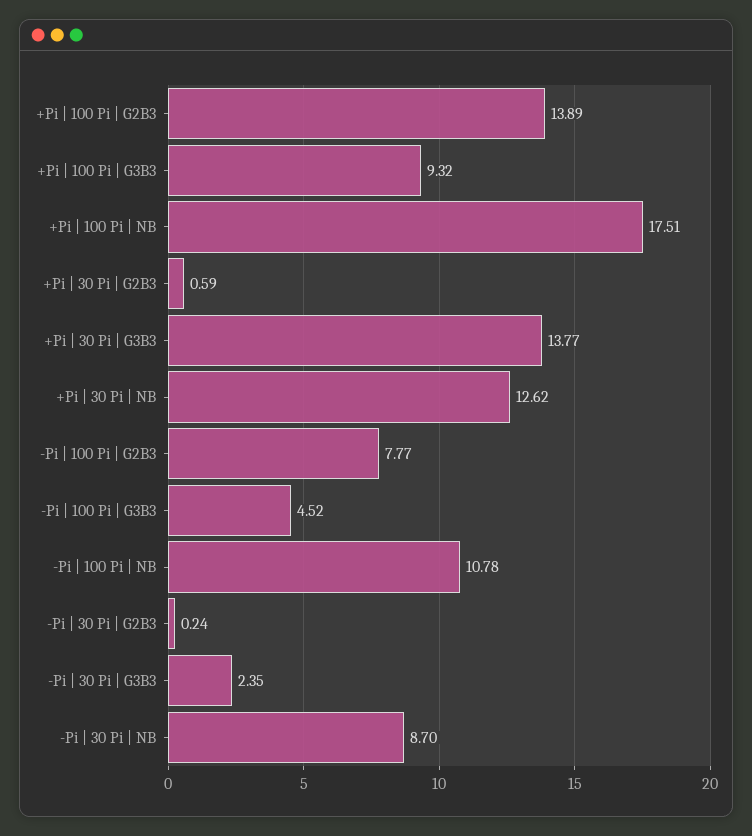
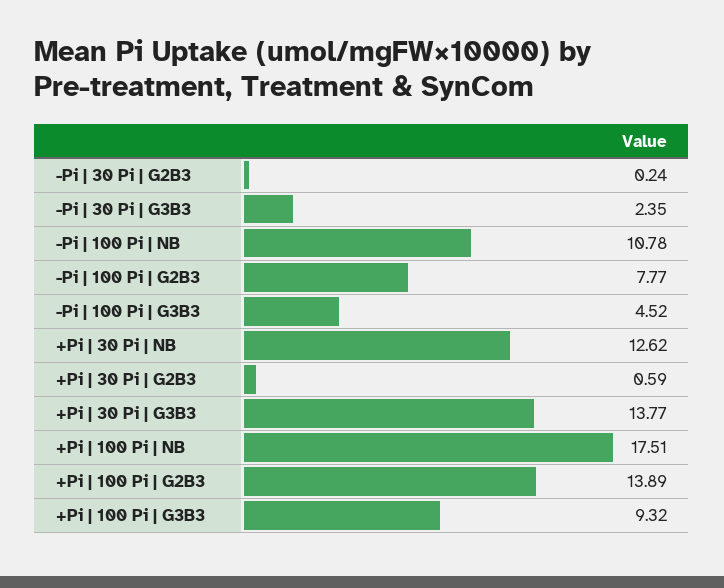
-Pi | 30 Pi | NB: 8.7 -> none

